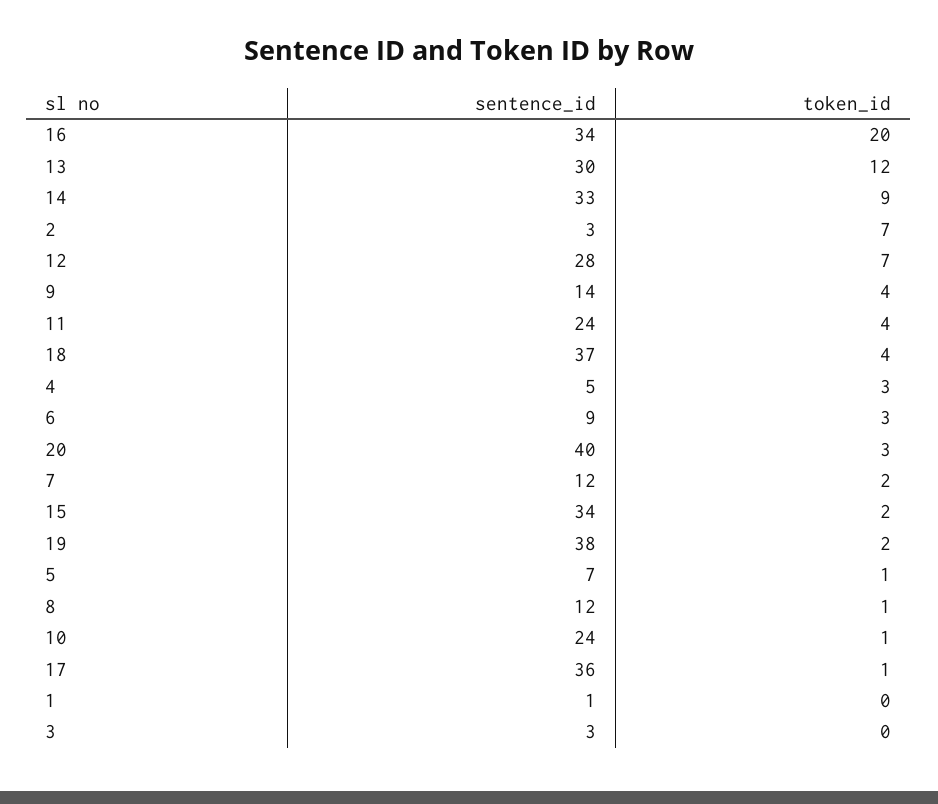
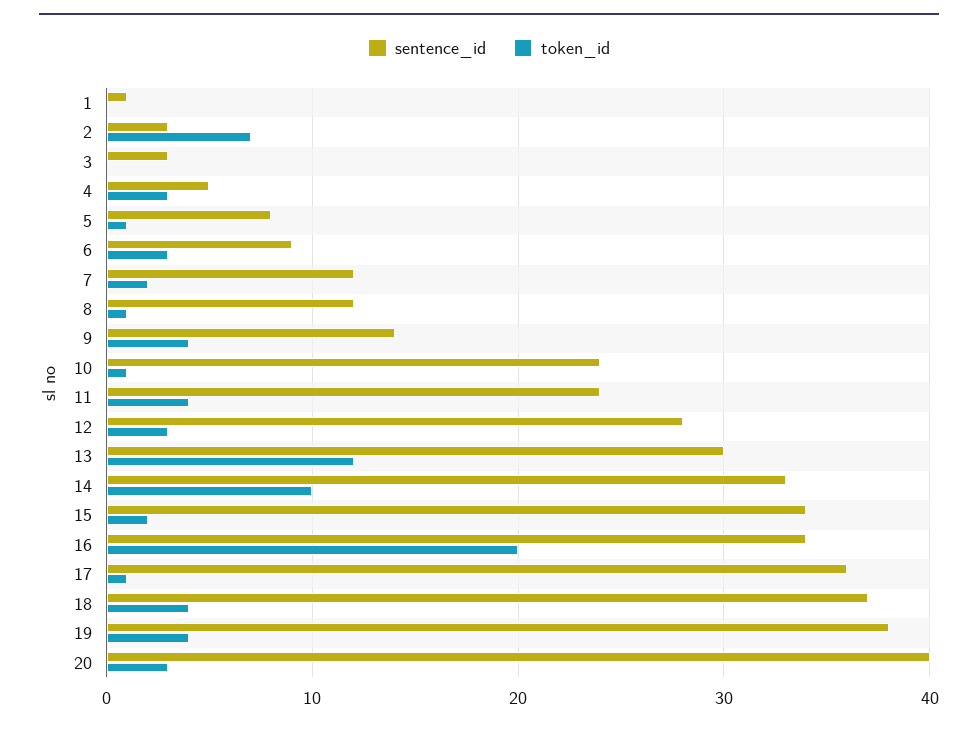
token_id, 14: 9 -> 10
token_id, 12: 7 -> 3
token_id, 19: 2 -> 4
sentence_id, 5: 7 -> 8

